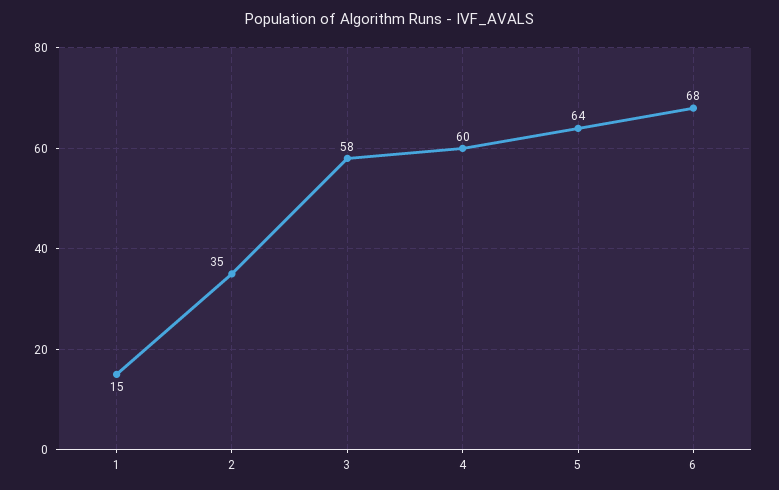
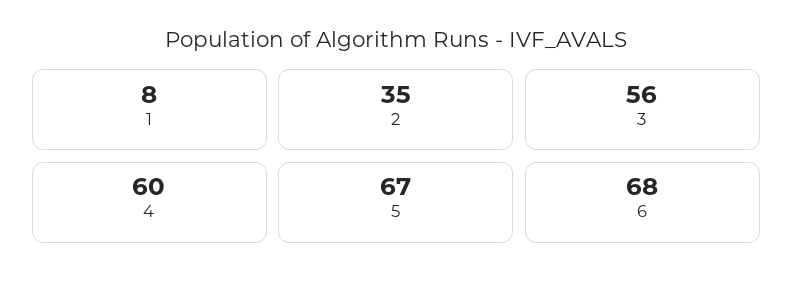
1: 15 -> 8
3: 58 -> 56
5: 64 -> 67

